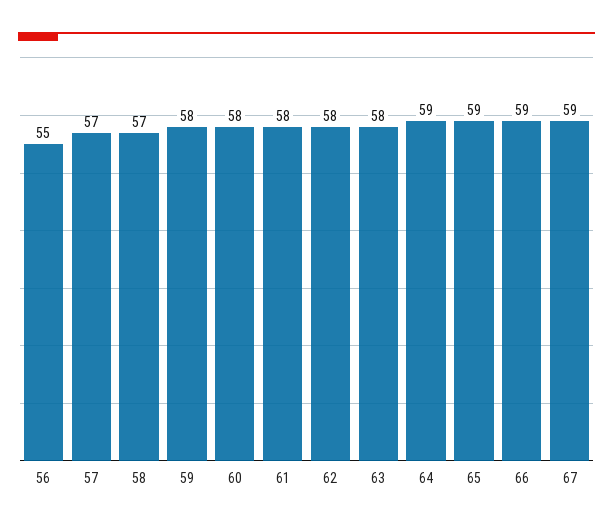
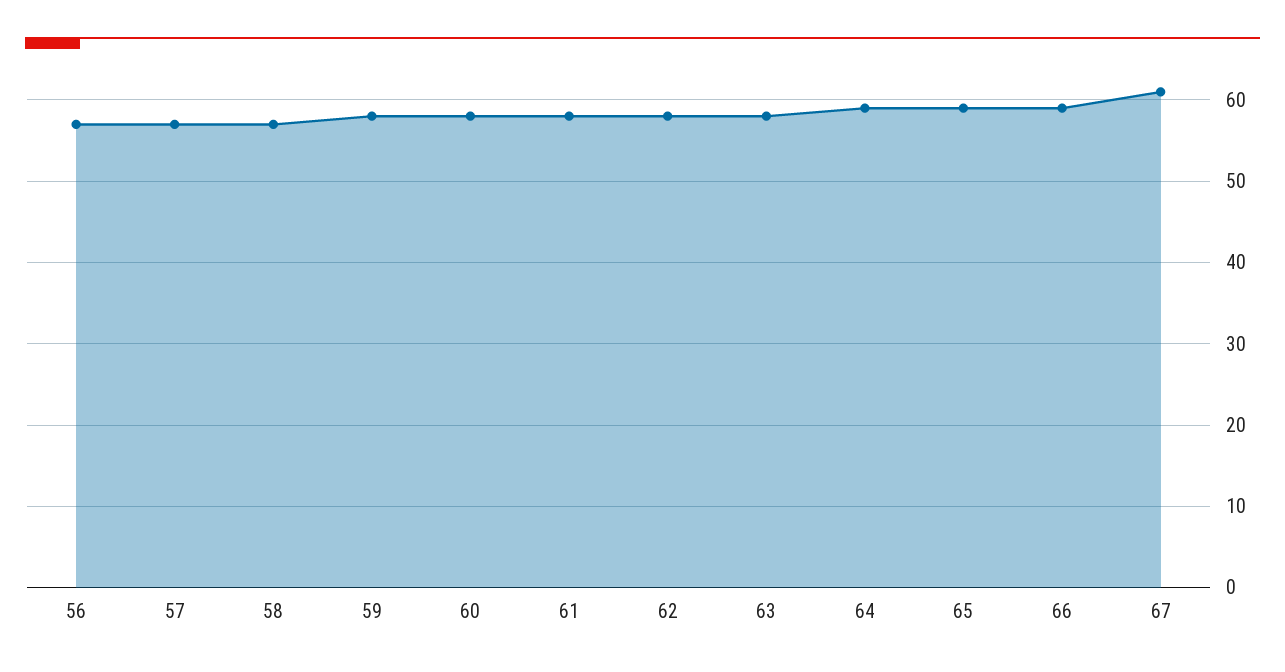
56: 55 -> 57
67: 59 -> 61

